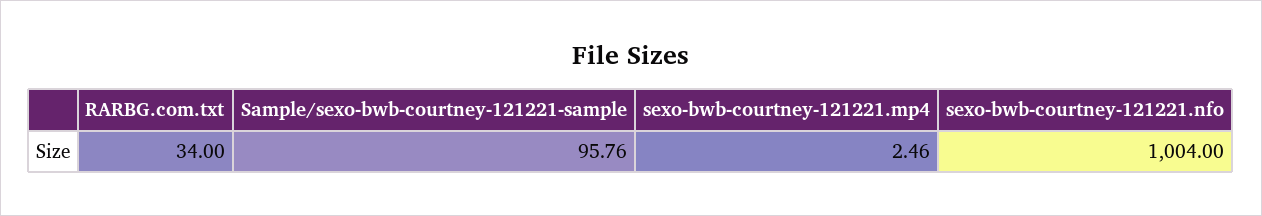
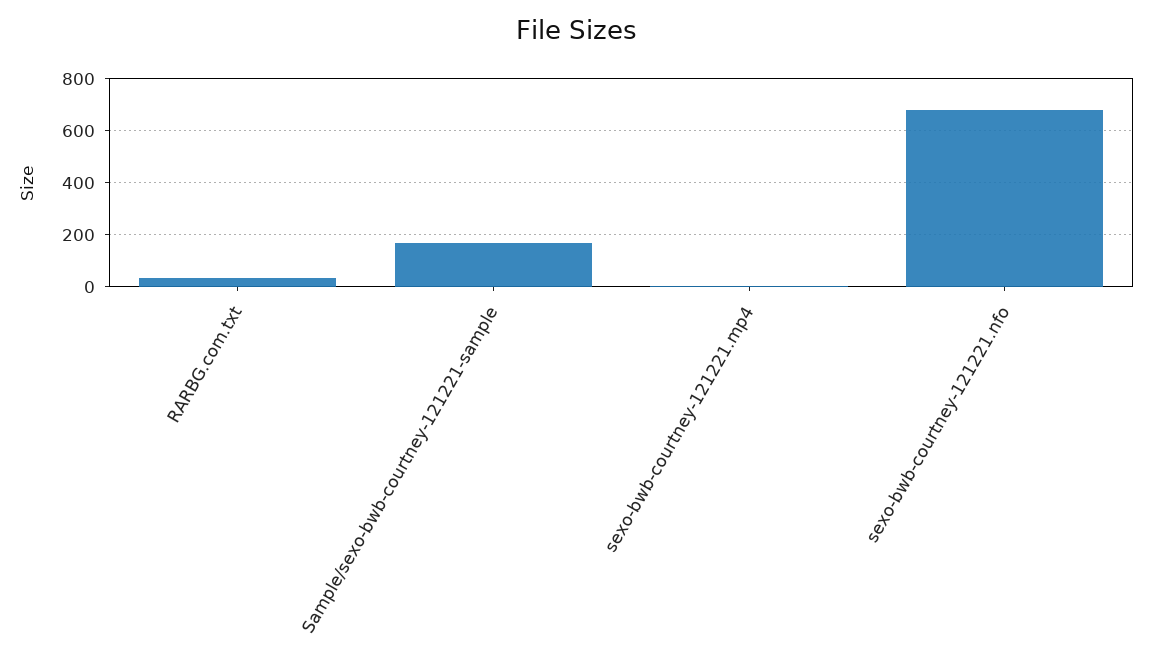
Sample/sexo-bwb-courtney-121221-sample: 95.76 -> 175
sexo-bwb-courtney-121221.nfo: 1004 -> 675

